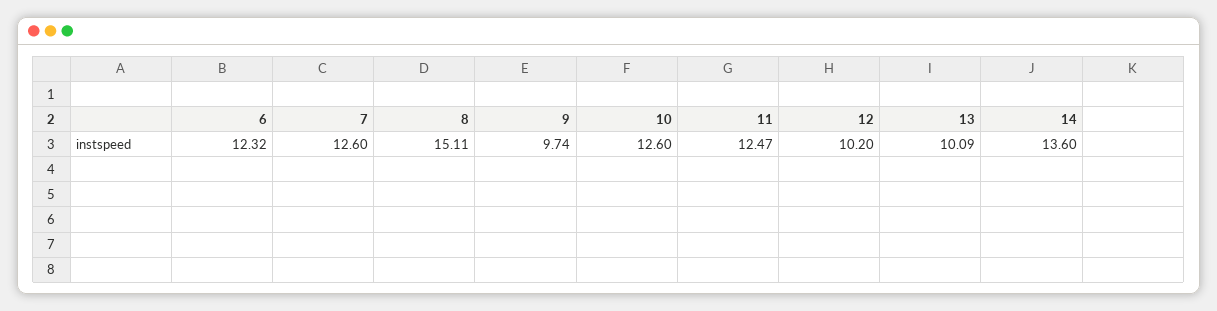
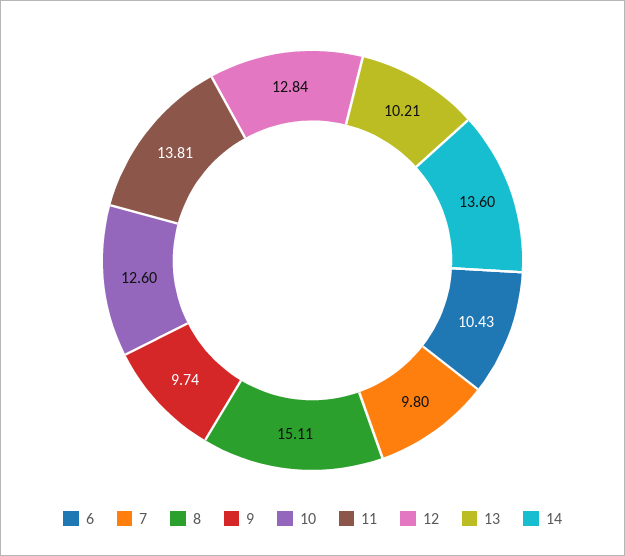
6: 12.32 -> 10.43
7: 12.6 -> 9.8
11: 12.47 -> 13.81
12: 10.2 -> 12.84
13: 10.09 -> 10.21

